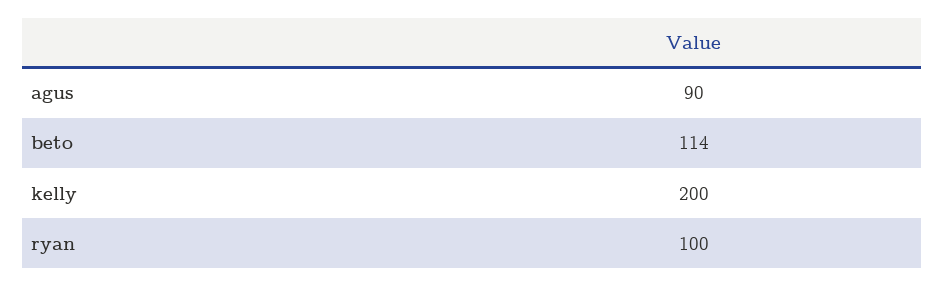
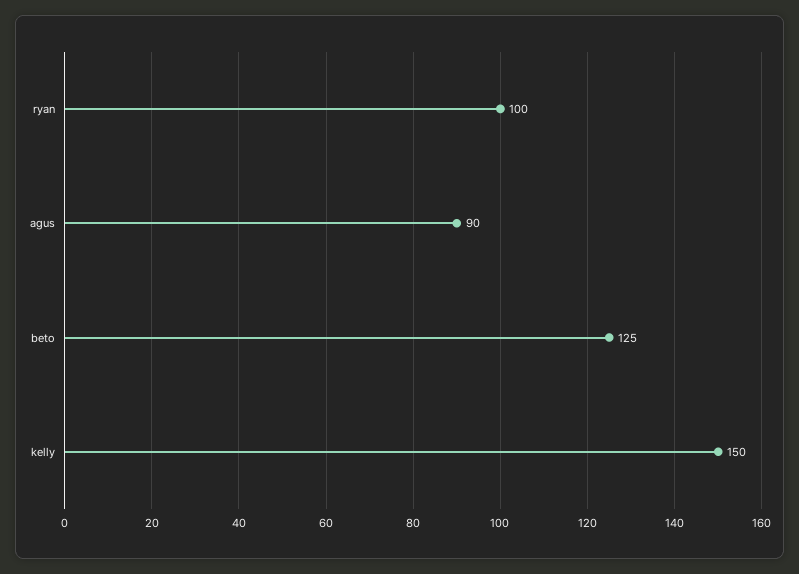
beto: 114 -> 125
kelly: 200 -> 150

